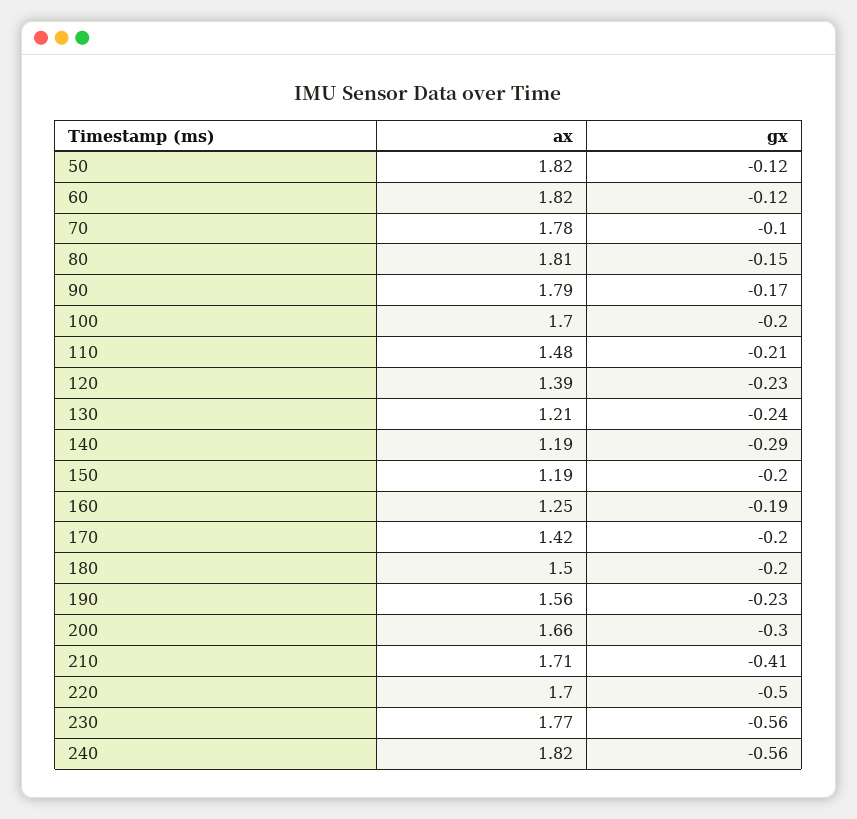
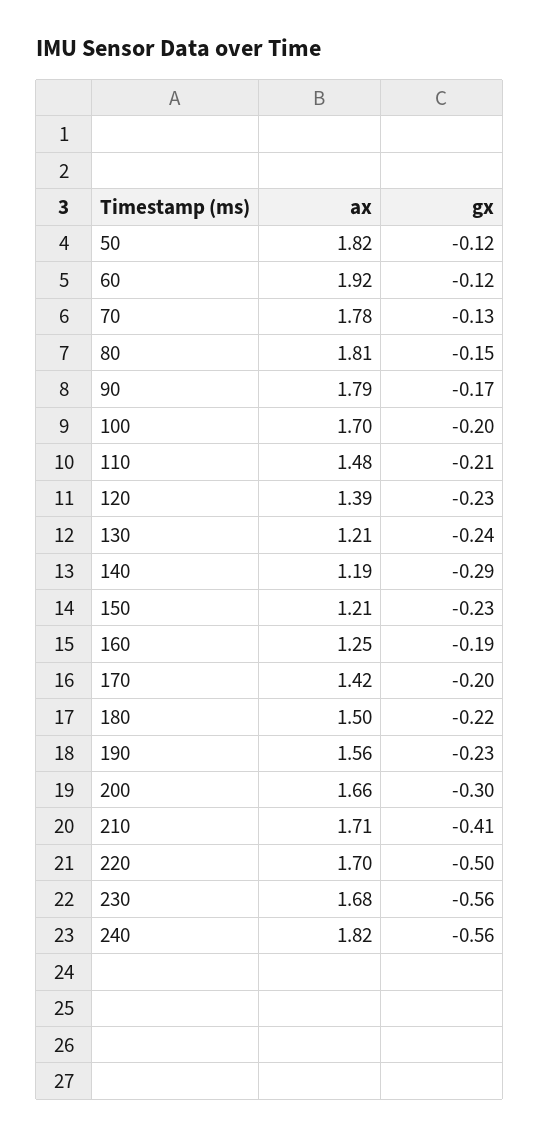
ax, 60: 1.82 -> 1.92
gx, 70: -0.1 -> -0.13
ax, 150: 1.19 -> 1.21
gx, 150: -0.2 -> -0.23
gx, 180: -0.2 -> -0.22
ax, 230: 1.77 -> 1.68

